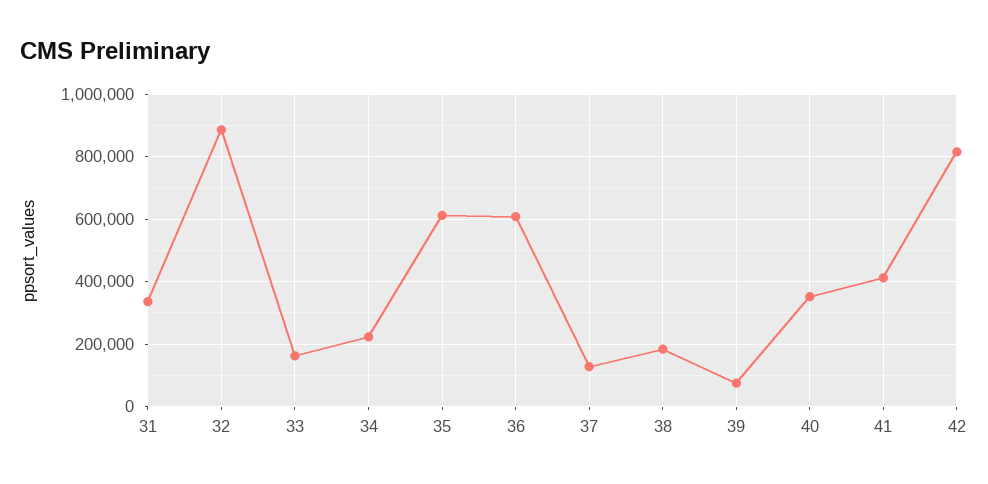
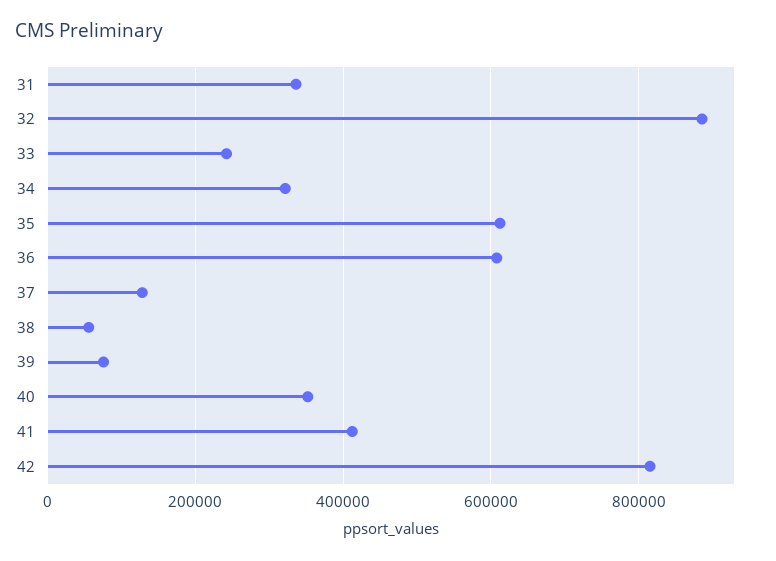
33: 160000 -> 240000
34: 220000 -> 320000
38: 180000 -> 60000

